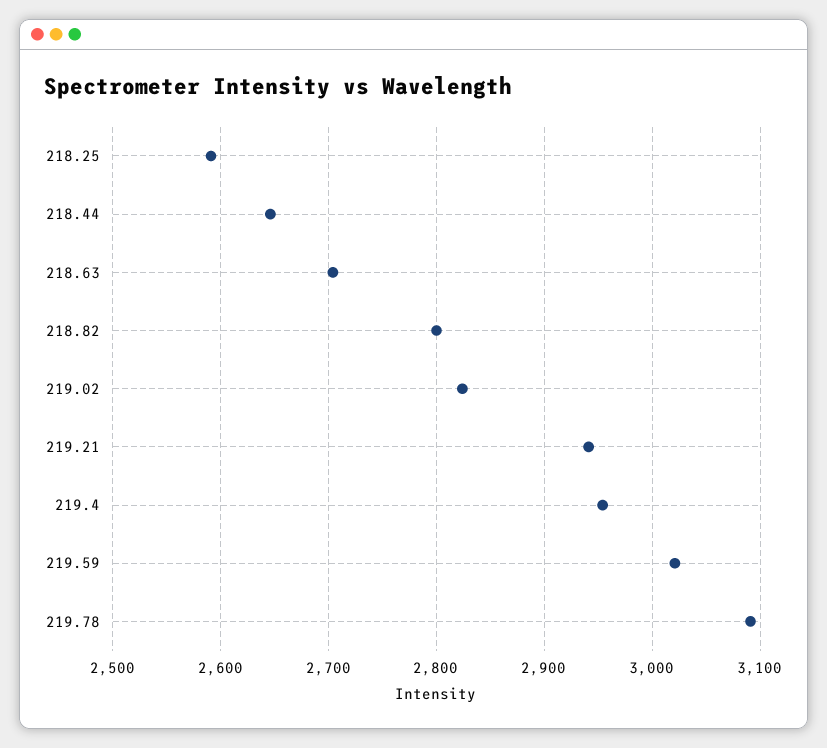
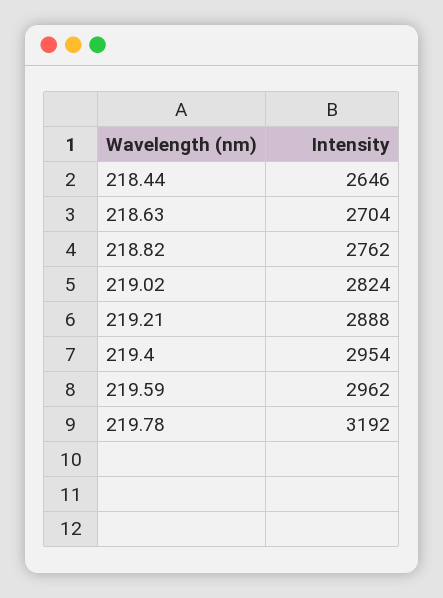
218.25: 2590 -> none
218.82: 2800 -> 2762
219.21: 2940 -> 2888
219.59: 3020 -> 2962
219.78: 3090 -> 3192

